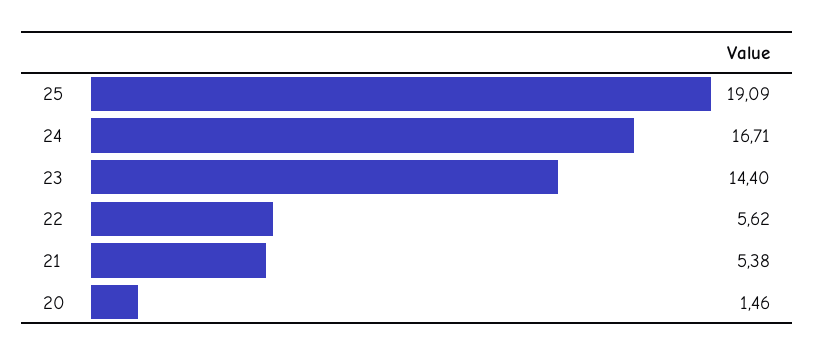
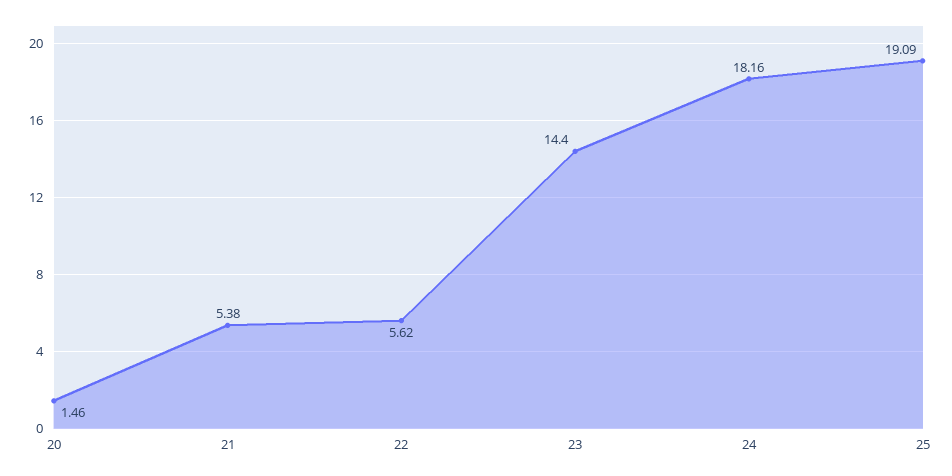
24: 16.71 -> 18.16

